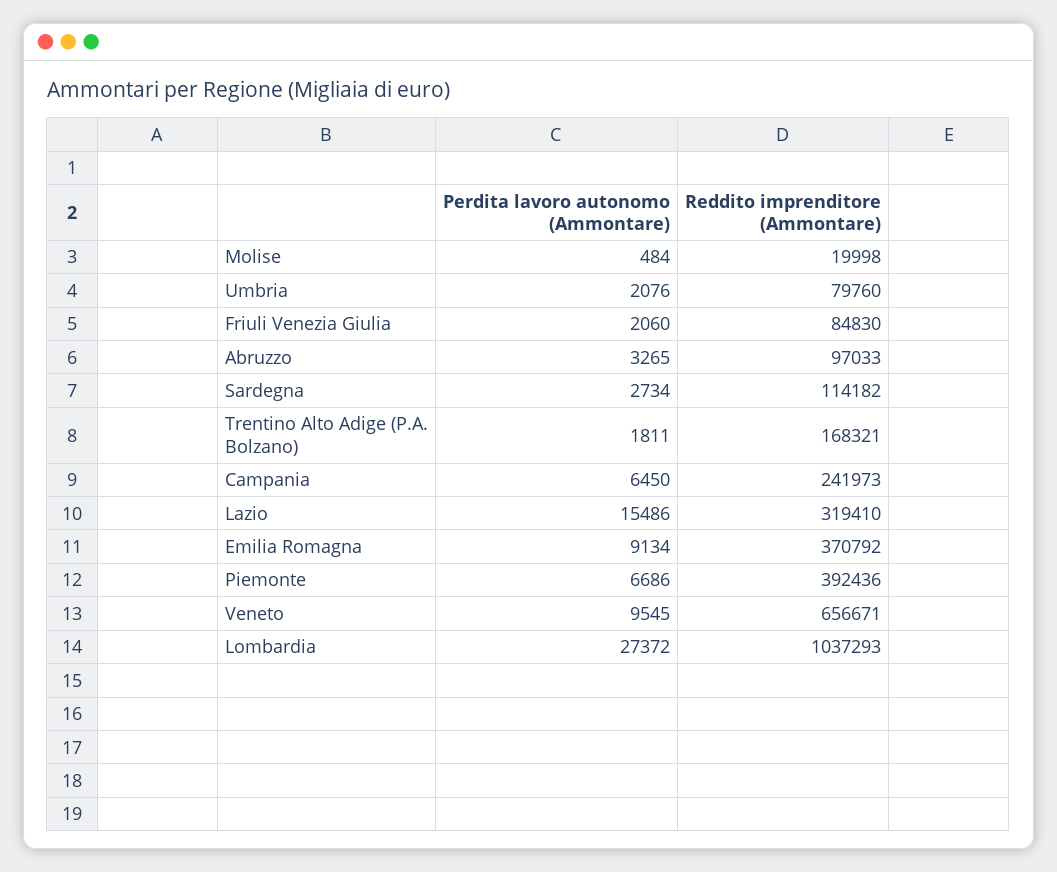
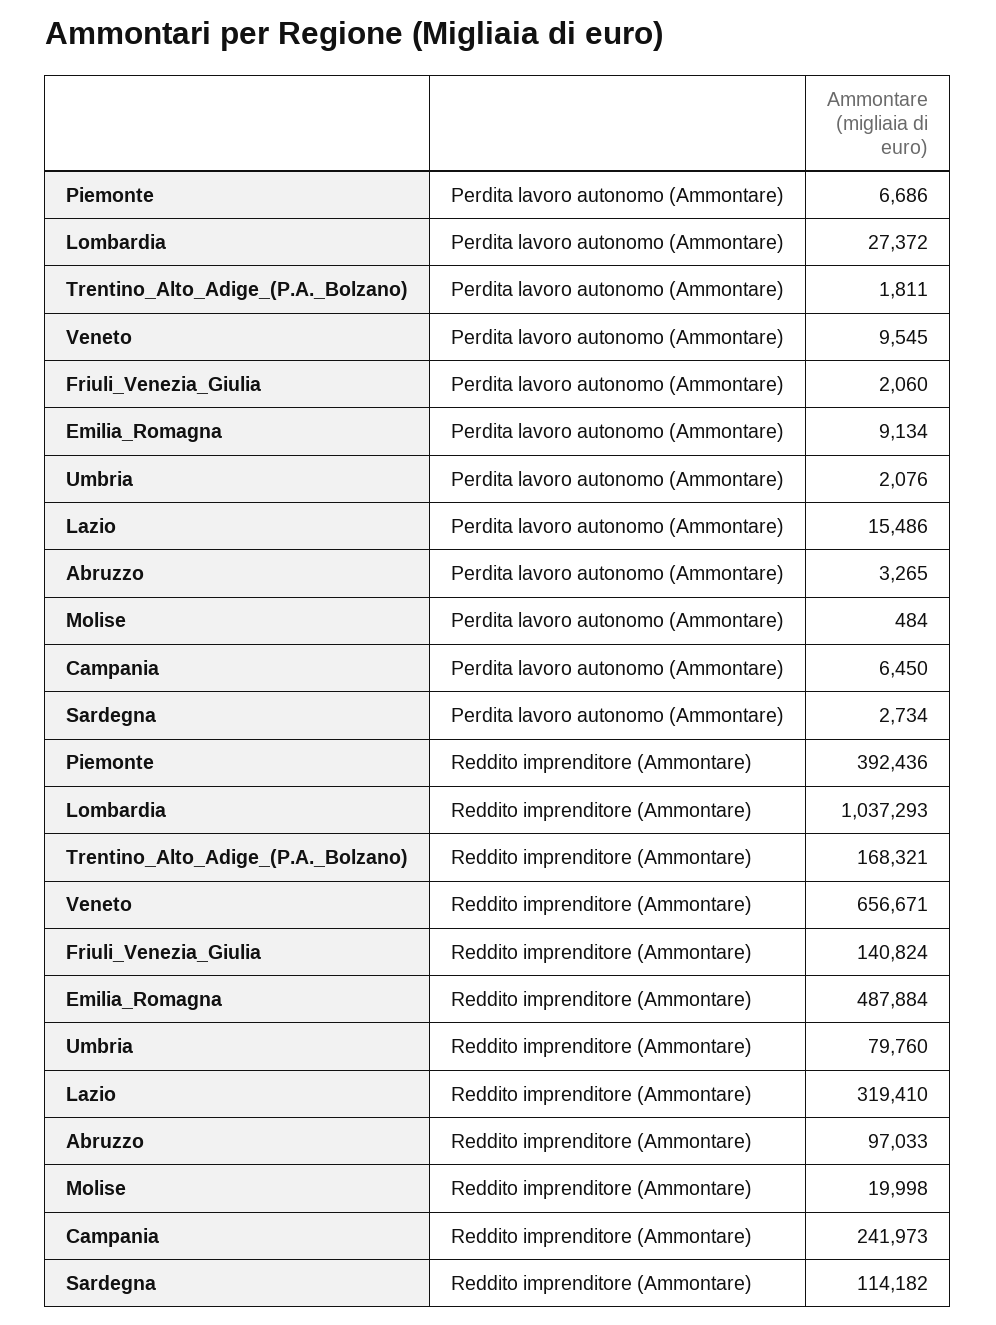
Reddito imprenditore (Ammontare), Friuli Venezia Giulia: 84830 -> 140824
Reddito imprenditore (Ammontare), Emilia Romagna: 370792 -> 487884

